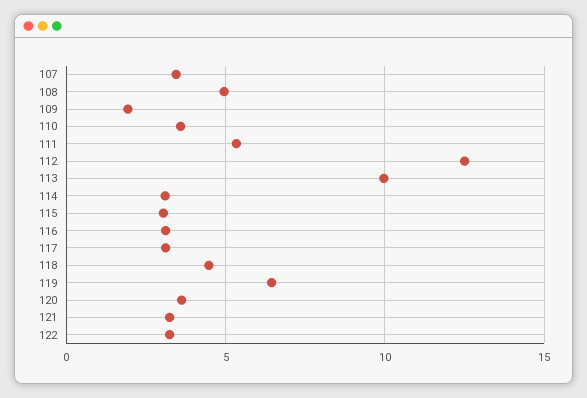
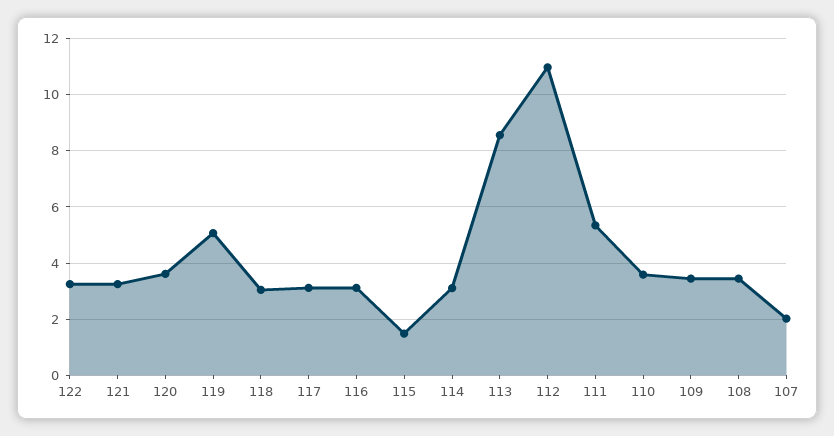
107: 3.5 -> 2
108: 5 -> 3.5
109: 2 -> 3.5
112: 12.5 -> 11
113: 10 -> 8.5
115: 3 -> 1.5
118: 4.5 -> 3
119: 6.5 -> 5

